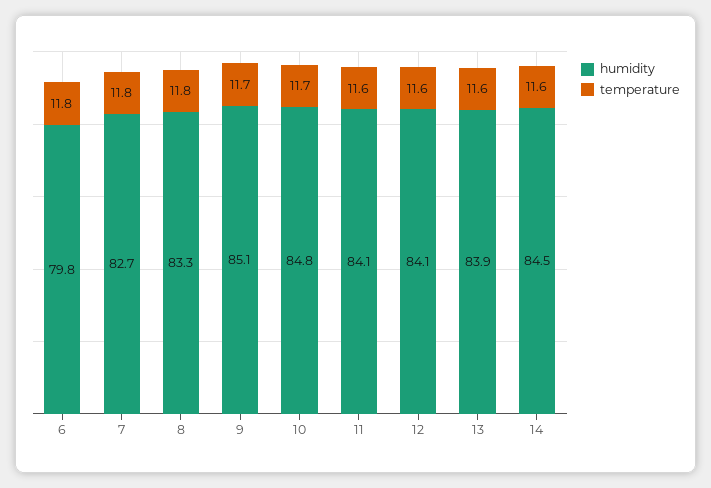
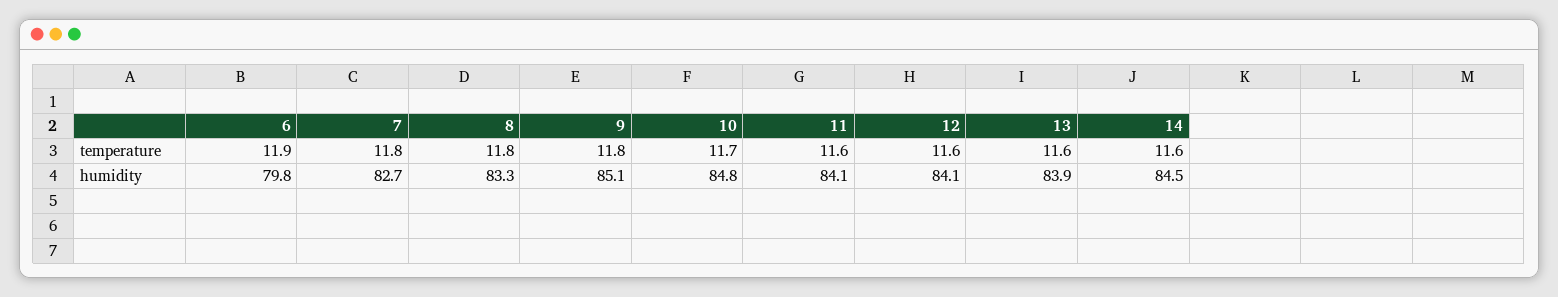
temperature, 6: 11.8 -> 11.9
temperature, 9: 11.7 -> 11.8

